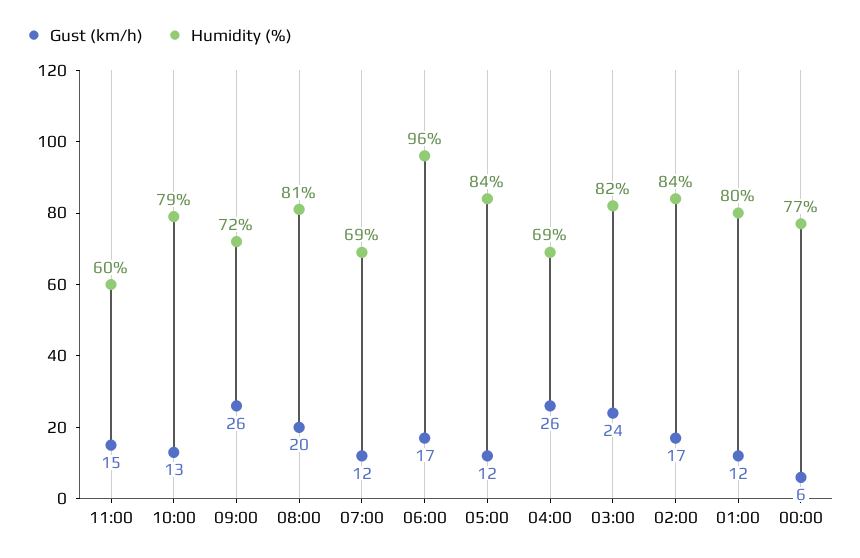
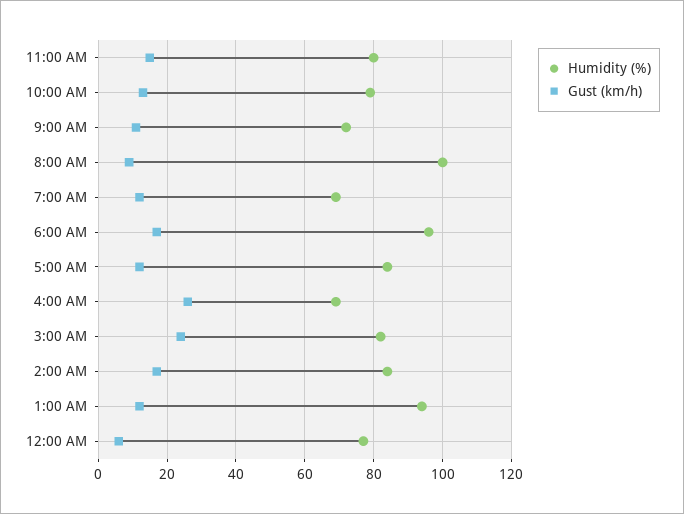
Humidity (%), 11:00: 60 -> 80
Gust (km/h), 09:00: 26 -> 10
Gust (km/h), 08:00: 20 -> 10
Humidity (%), 08:00: 81 -> 100
Humidity (%), 01:00: 80 -> 95

